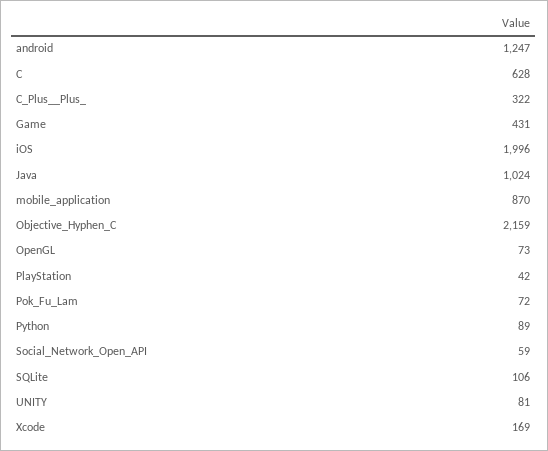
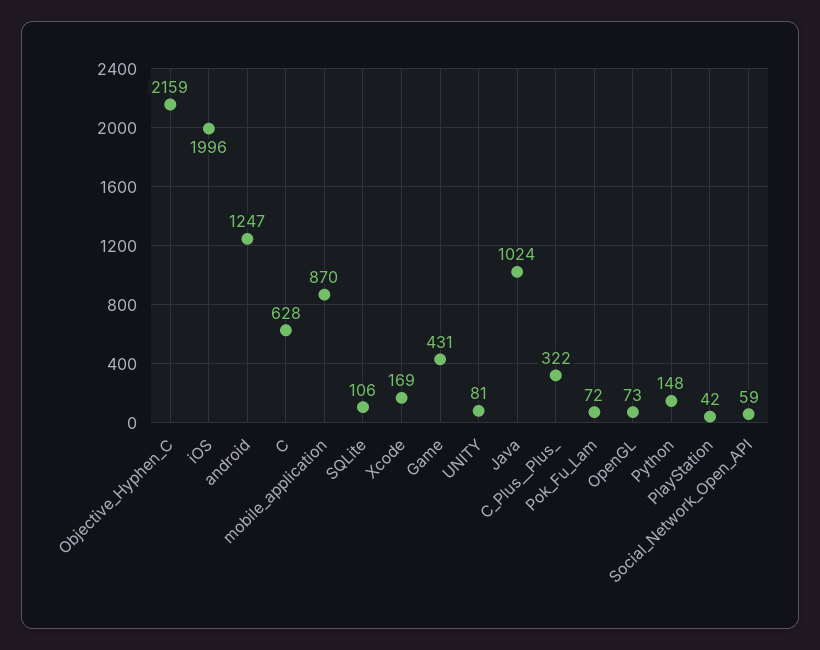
Python: 89 -> 148

